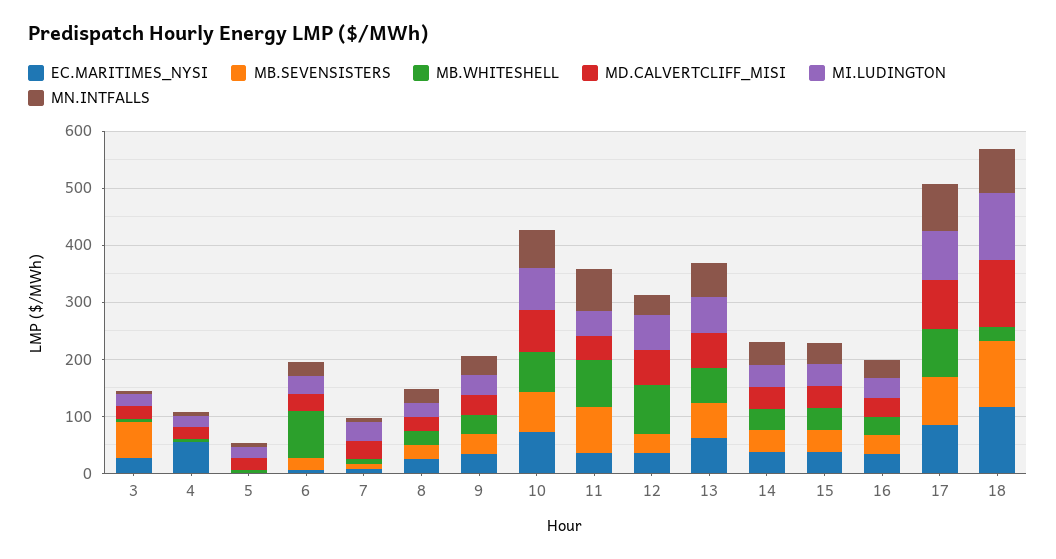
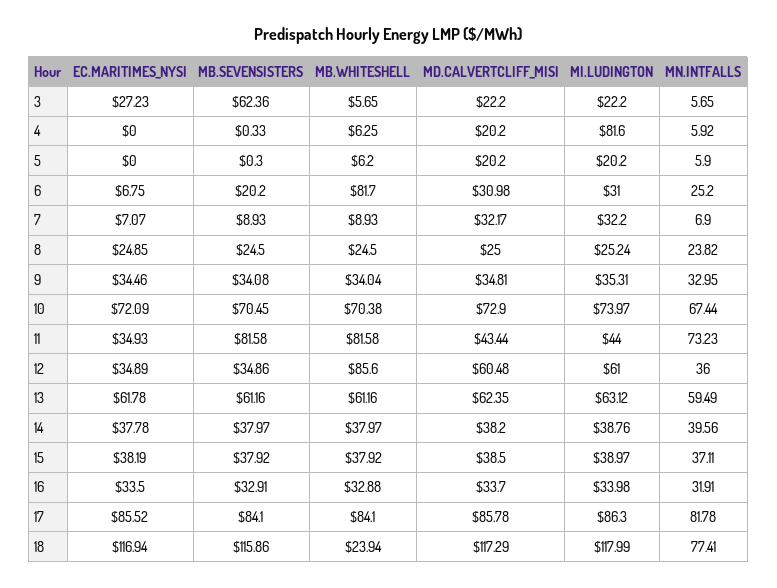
EC.MARITIMES_NYSI, 4: 60 -> 0
MI.LUDINGTON, 4: 20 -> 81.6

